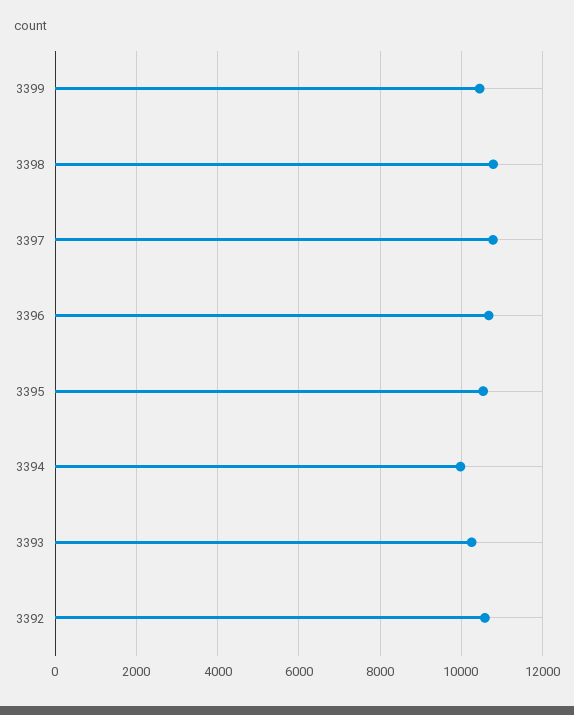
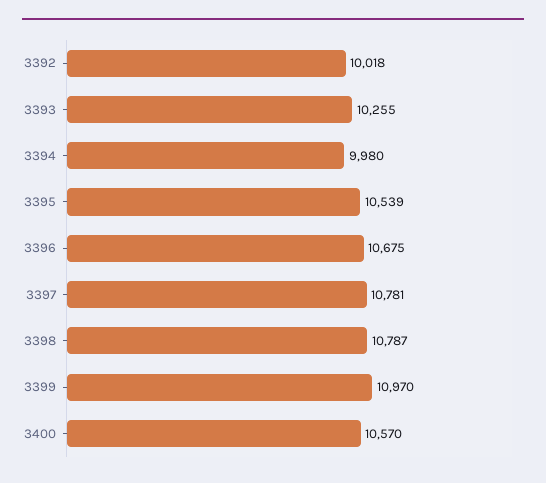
3399: 10400 -> 10970
3392: 10600 -> 10018
3400: none -> 10570

